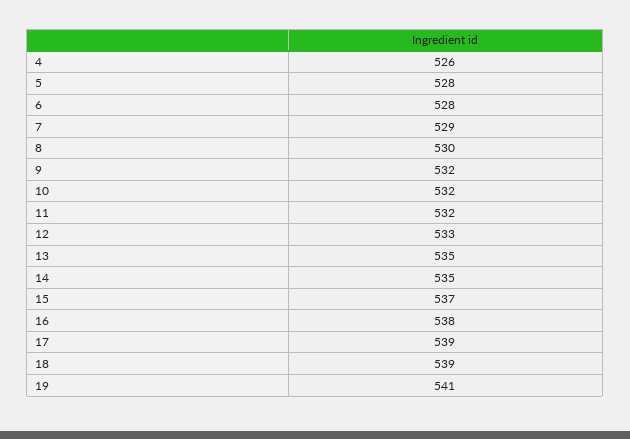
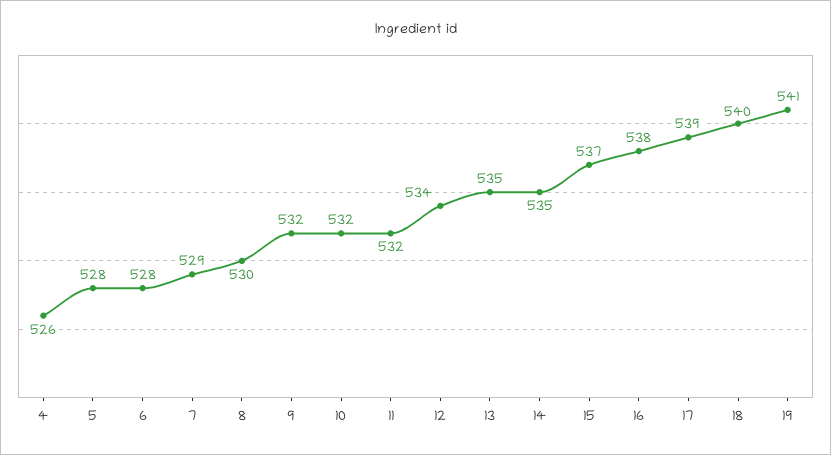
12: 533 -> 534
18: 539 -> 540

